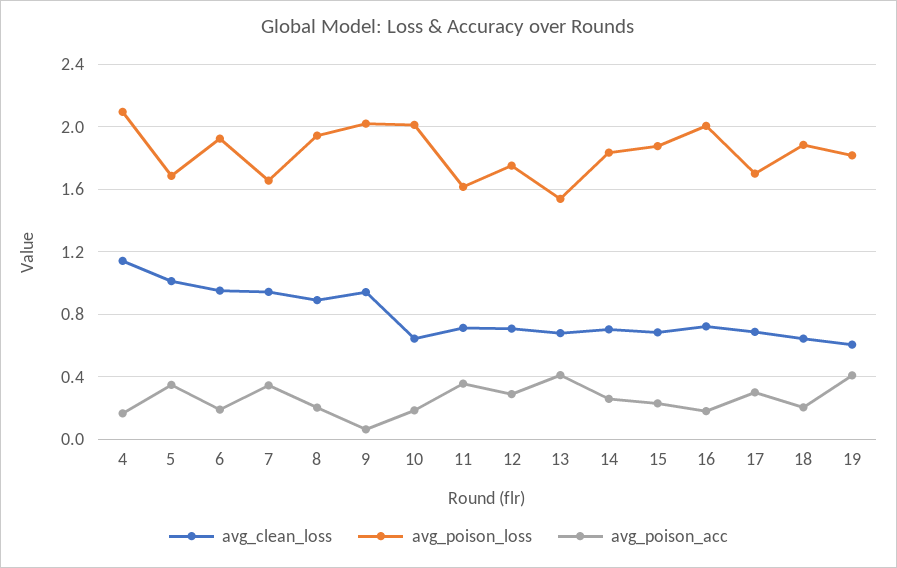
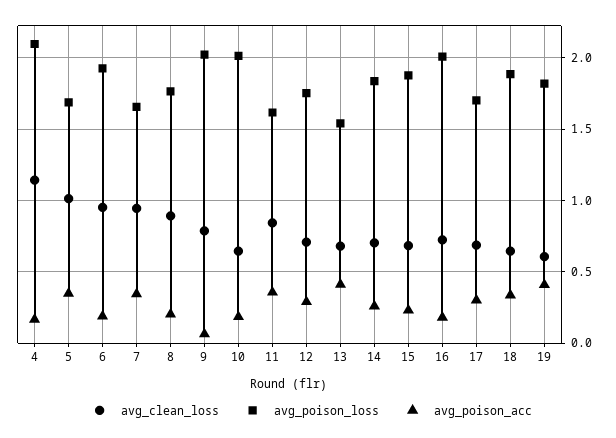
avg_poison_loss, 8: 1.95 -> 1.75
avg_clean_loss, 9: 0.95 -> 0.8
avg_clean_loss, 11: 0.7 -> 0.85
avg_poison_acc, 18: 0.2 -> 0.35

